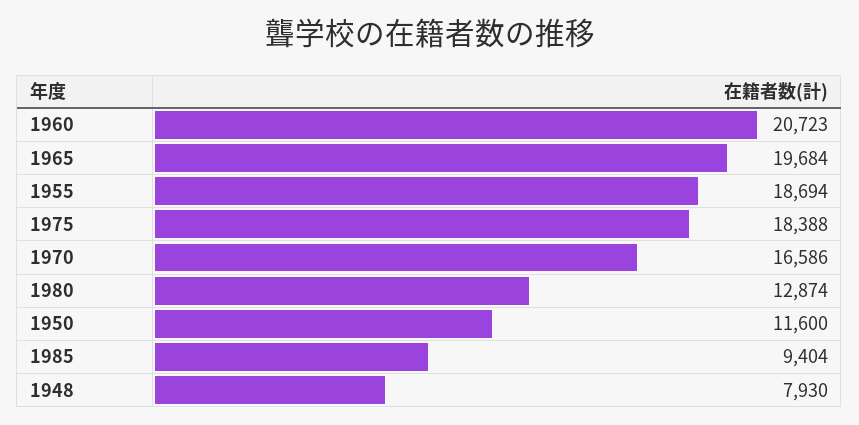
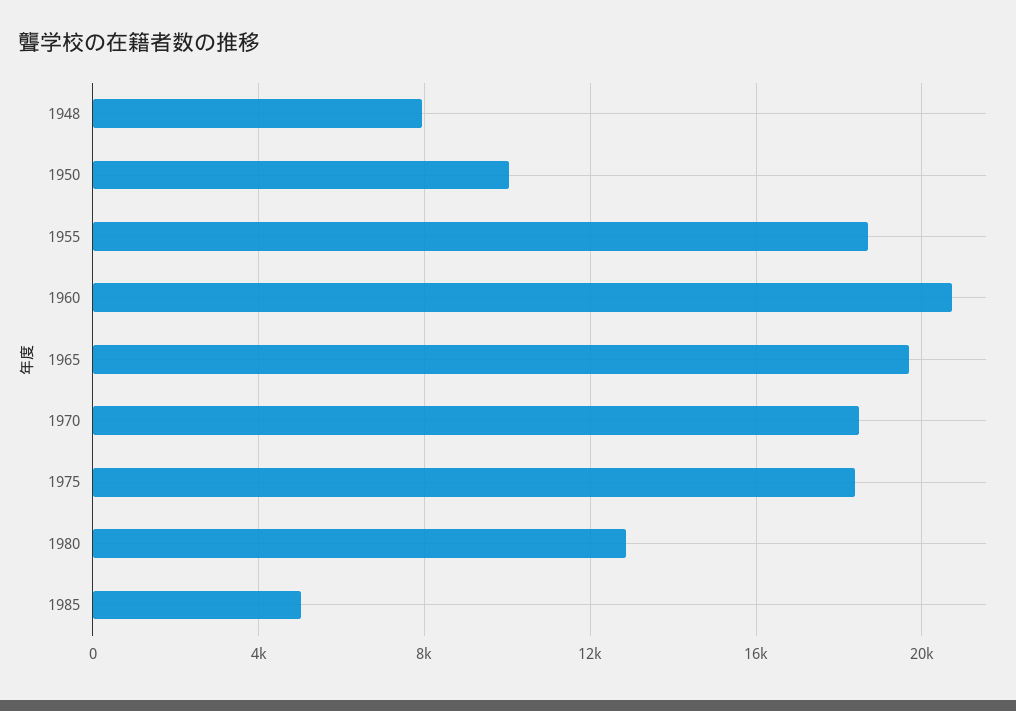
1970: 16586 -> 18500
1950: 11600 -> 10000
1985: 9404 -> 5000

